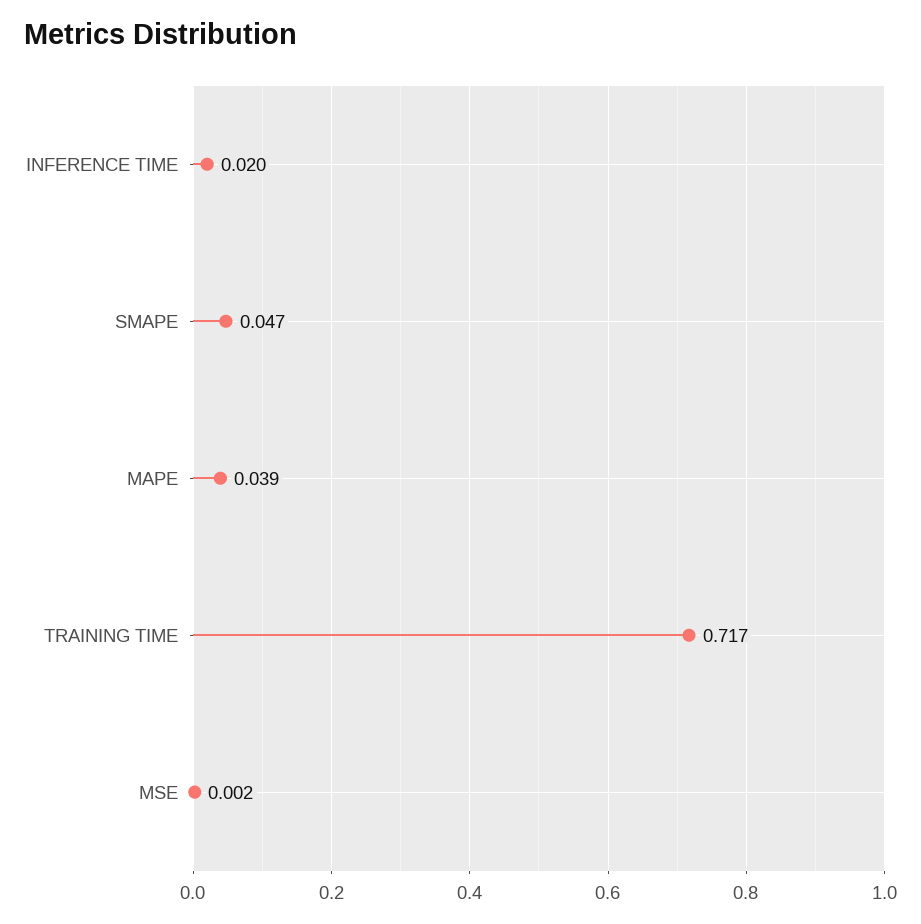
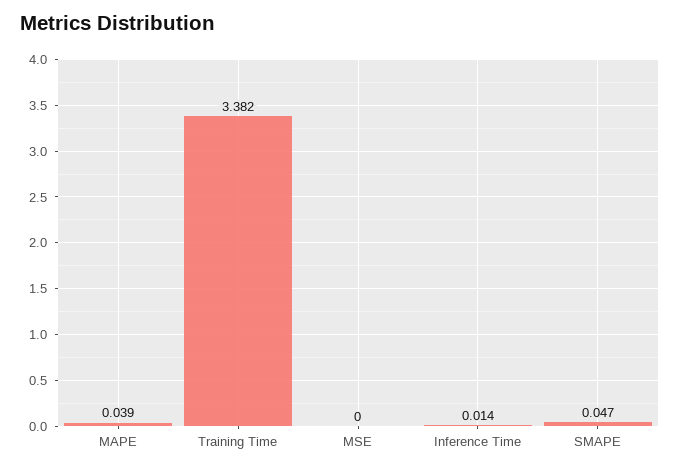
INFERENCE TIME: 0.02 -> 0.014
TRAINING TIME: 0.717 -> 3.382
MSE: 0.002 -> 0

